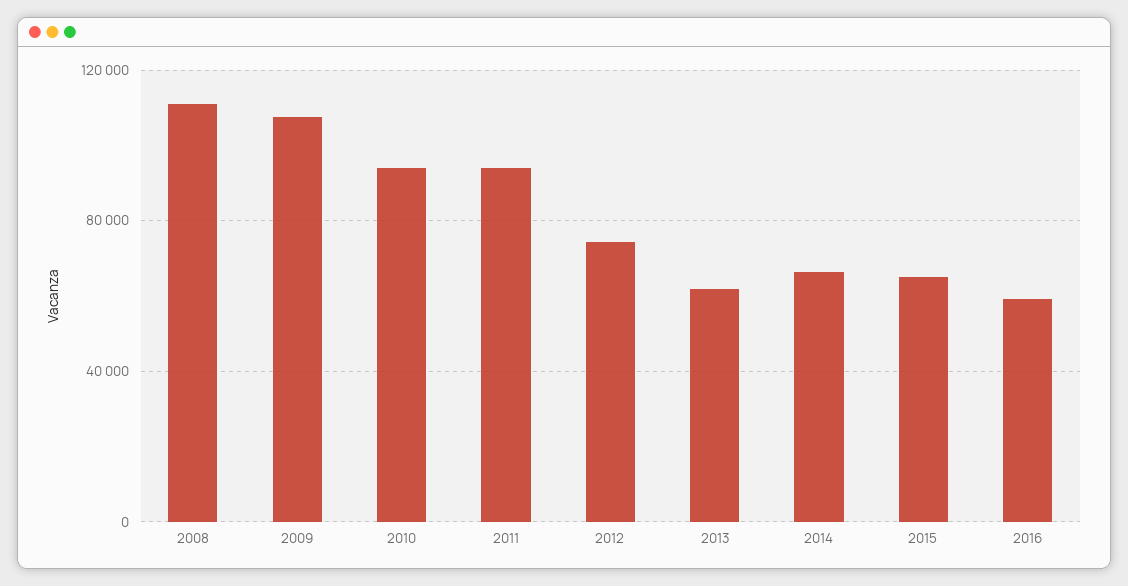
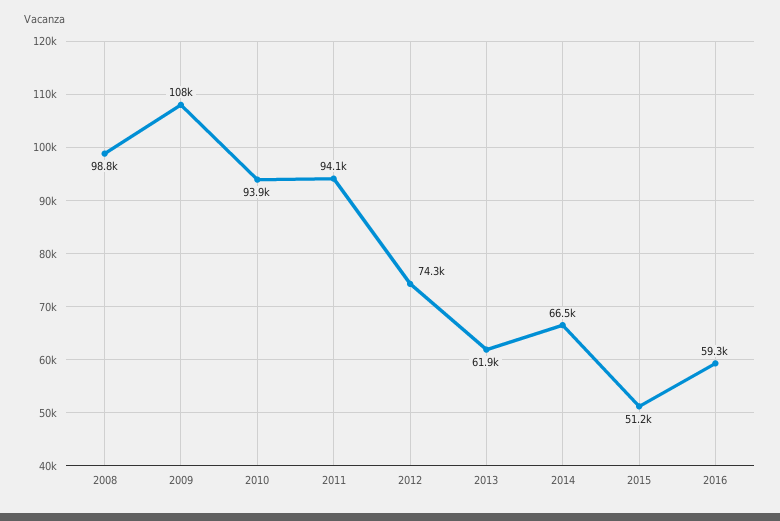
2008: 110000 -> 98800
2015: 65000 -> 51200

